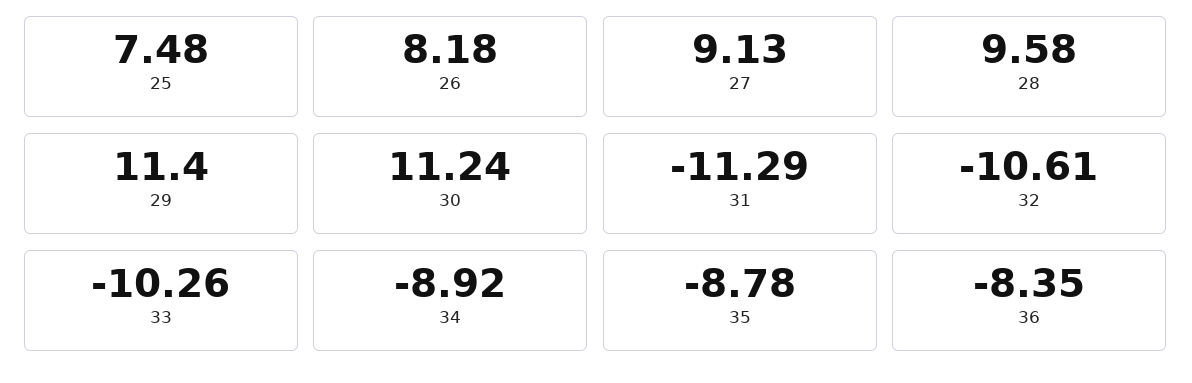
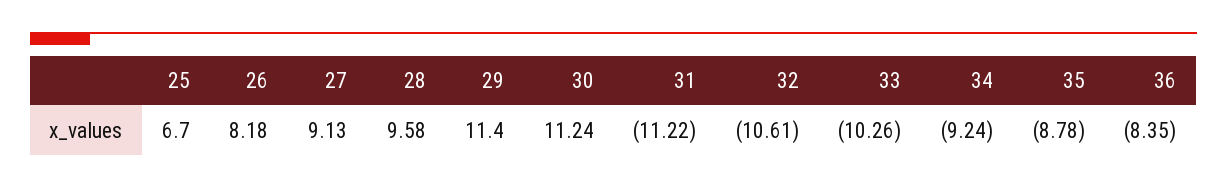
25: 7.48 -> 6.7
31: -11.29 -> -11.22
34: -8.92 -> -9.24

